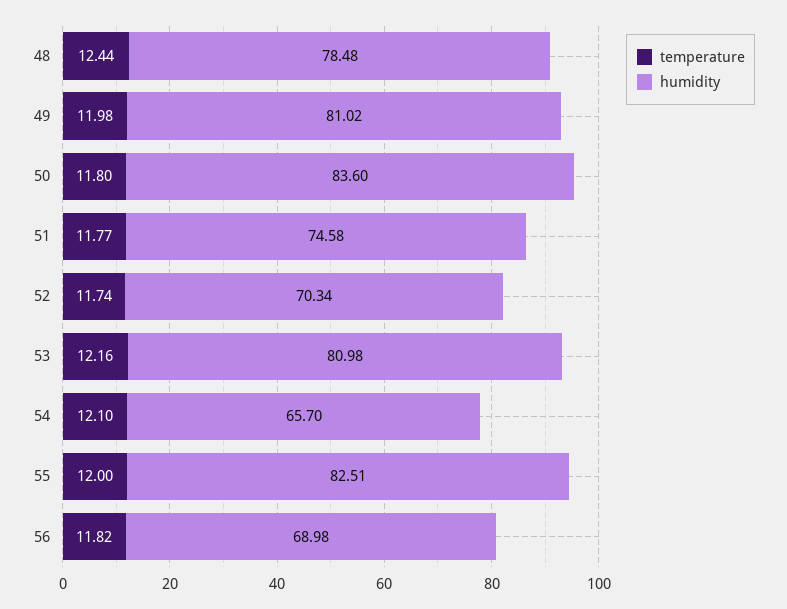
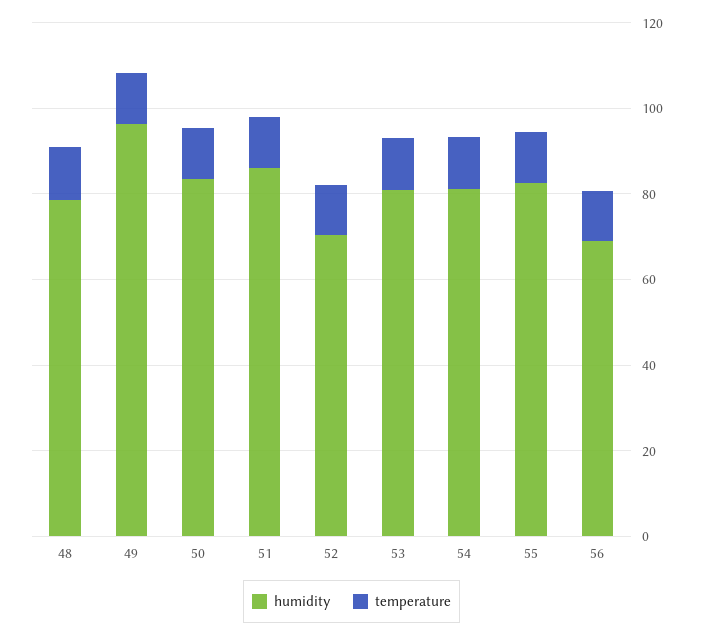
humidity, 49: 81.02 -> 95
humidity, 51: 74.58 -> 85
humidity, 54: 65.7 -> 80

